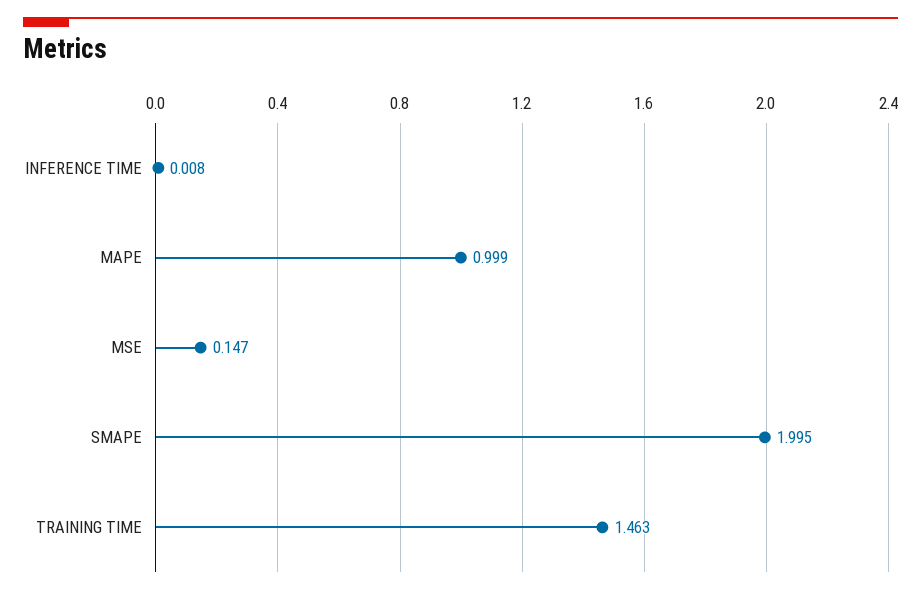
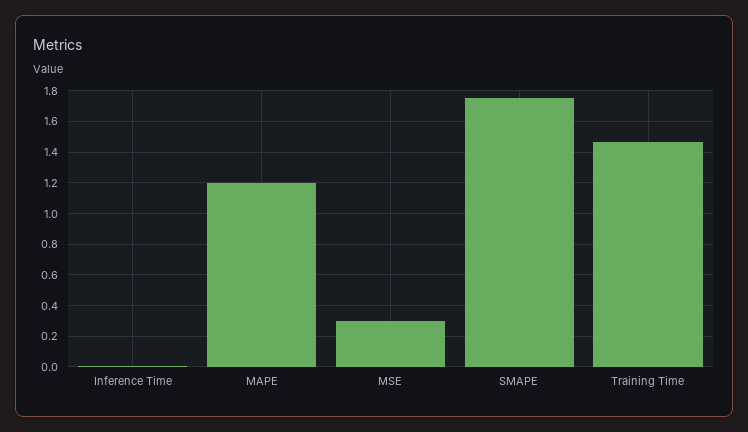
MAPE: 0.999 -> 1.2
MSE: 0.147 -> 0.3
SMAPE: 1.995 -> 1.75

